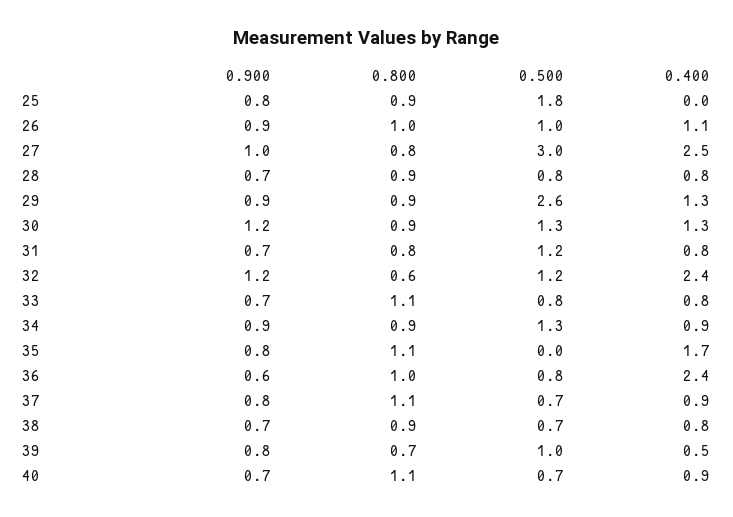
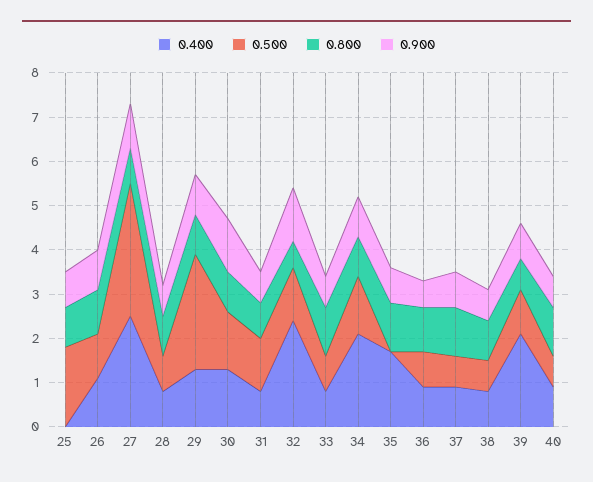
0.400, 34: 0.9 -> 2
0.400, 36: 2.4 -> 1
0.400, 39: 0.5 -> 2

